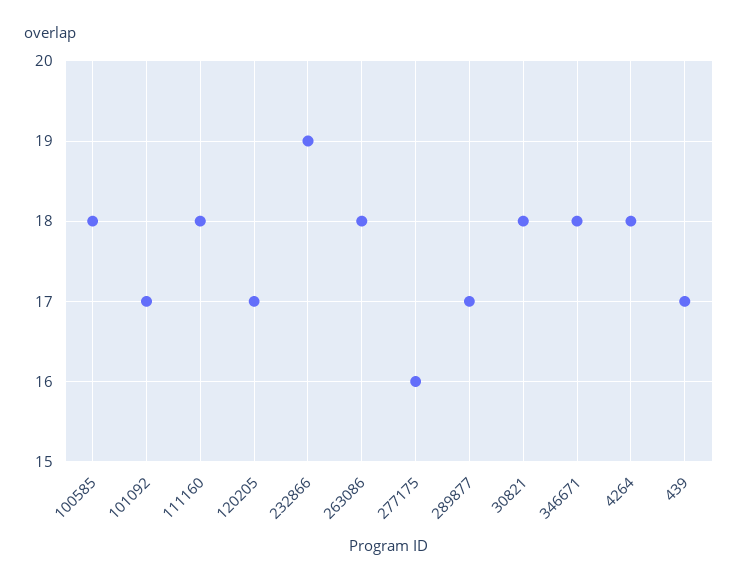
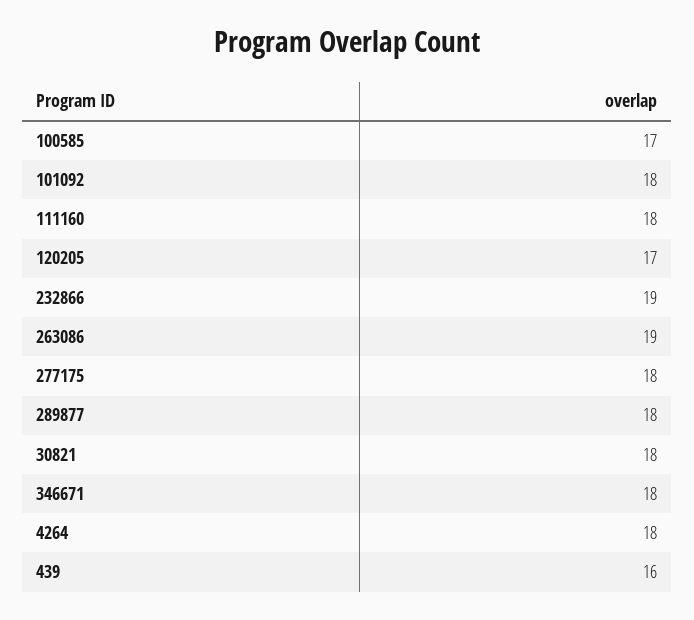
100585: 18 -> 17
101092: 17 -> 18
263086: 18 -> 19
277175: 16 -> 18
289877: 17 -> 18
439: 17 -> 16

